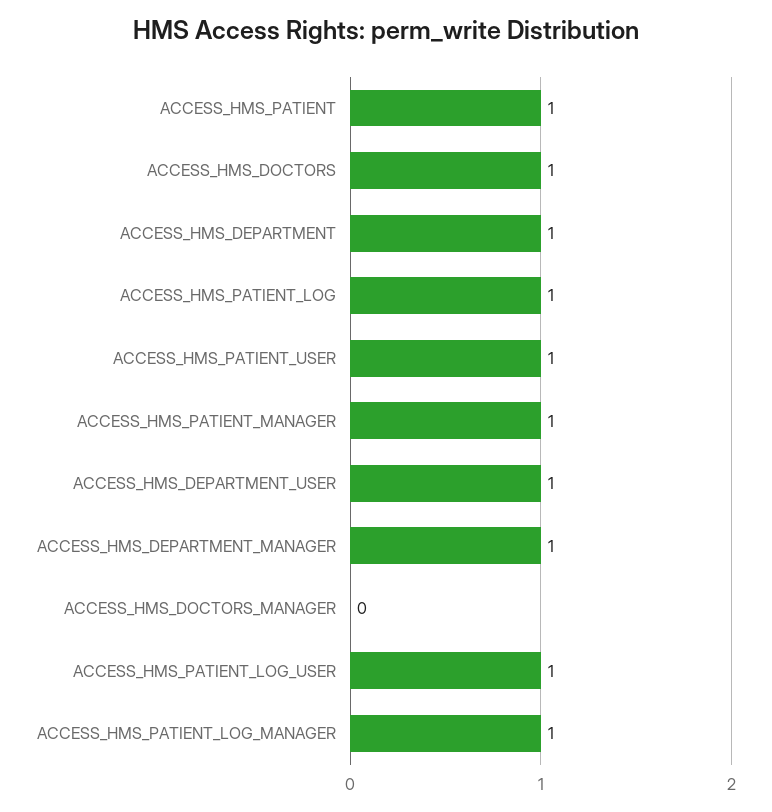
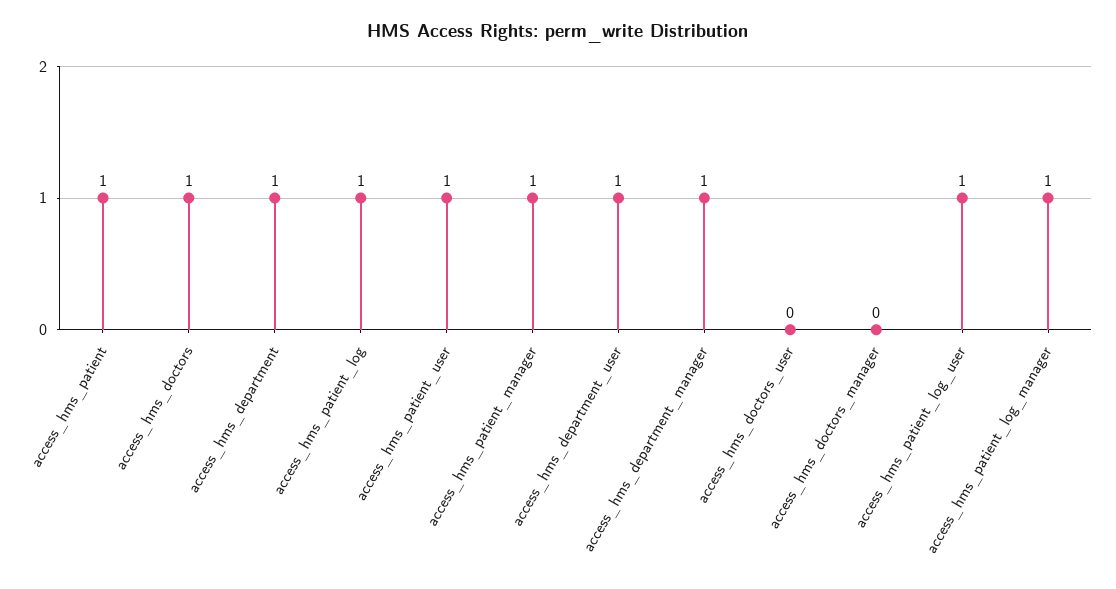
access_hms_doctors_user: none -> 0

